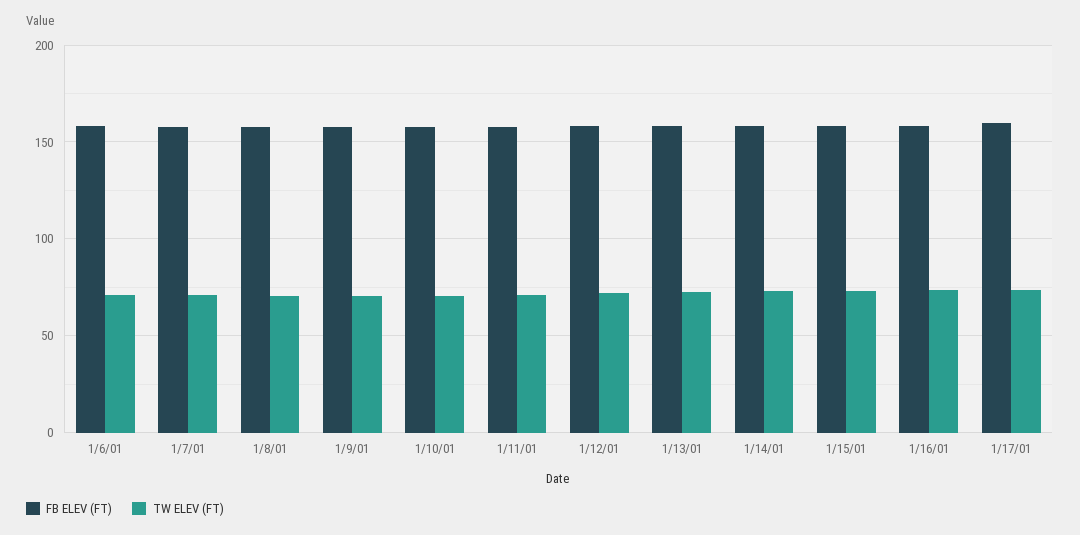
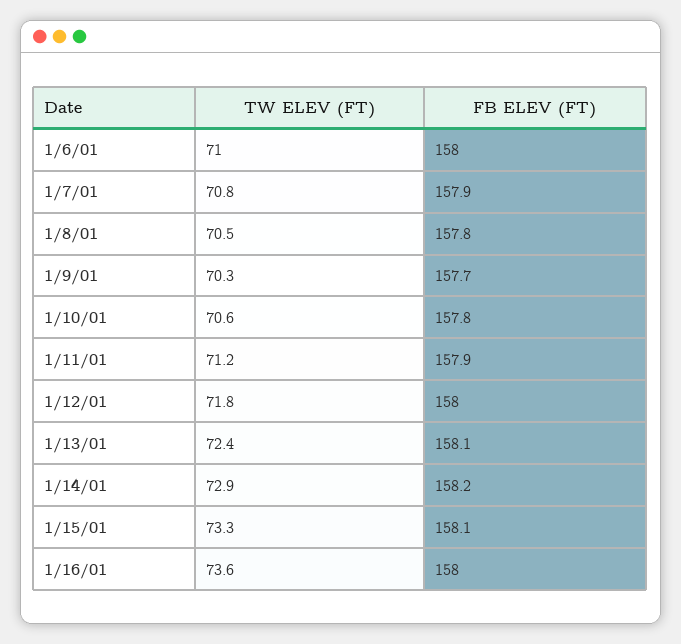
FB ELEV (FT), 1/17/01: 160 -> none
TW ELEV (FT), 1/17/01: 75 -> none

